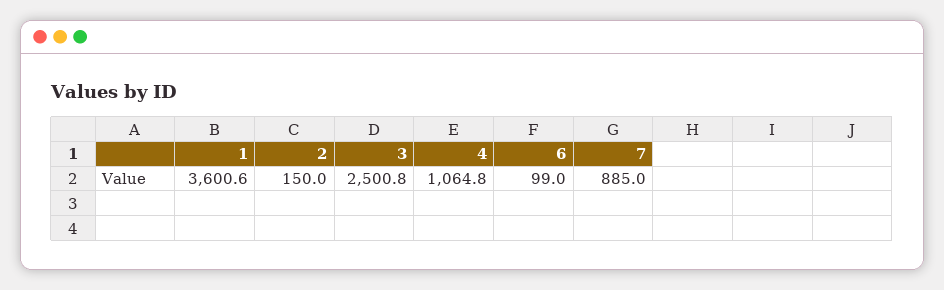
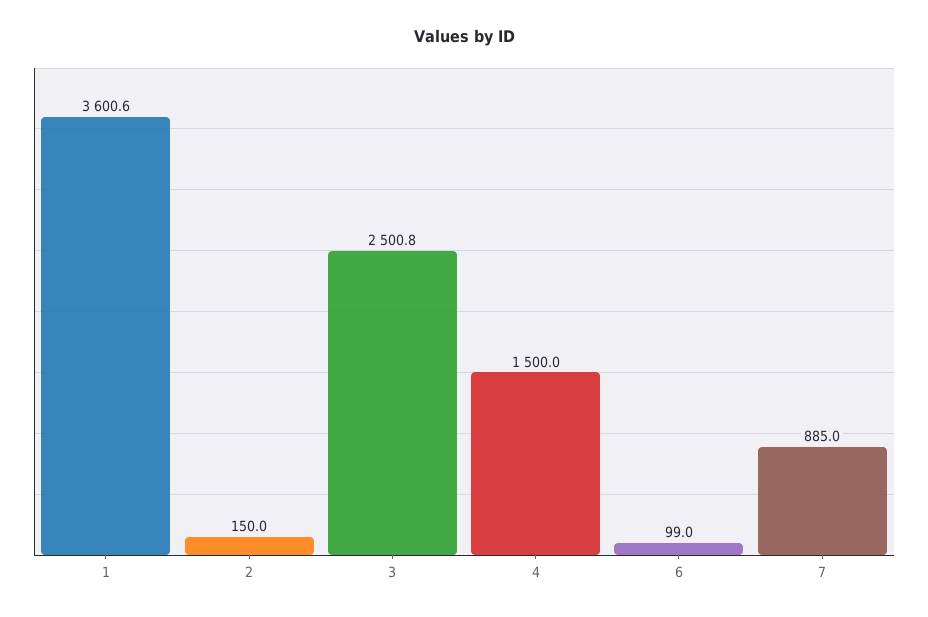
4: 1064.8 -> 1500

